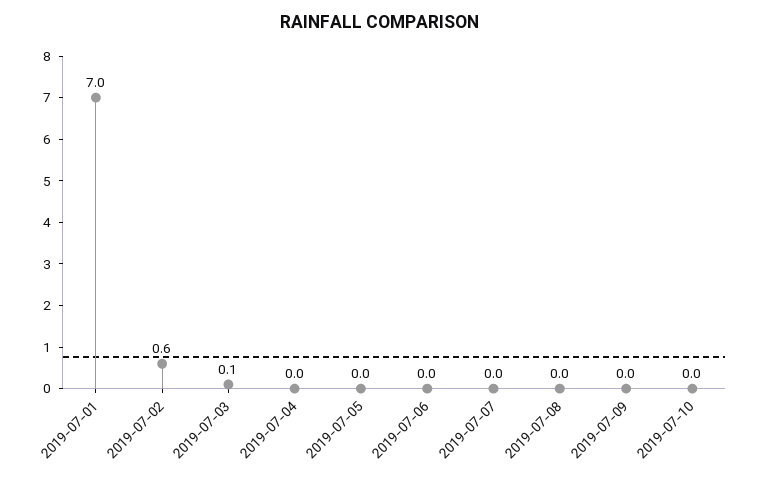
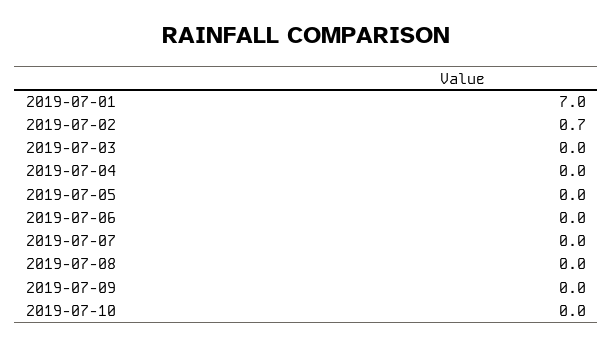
2019-07-02: 0.6 -> 0.7
2019-07-03: 0.1 -> 0

